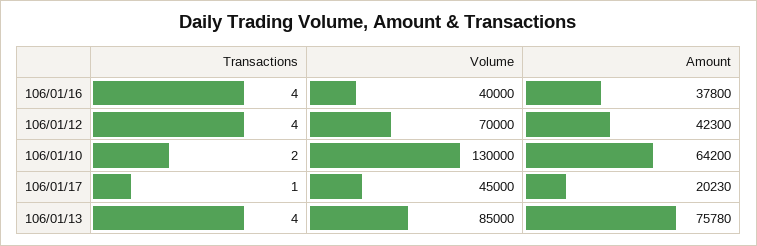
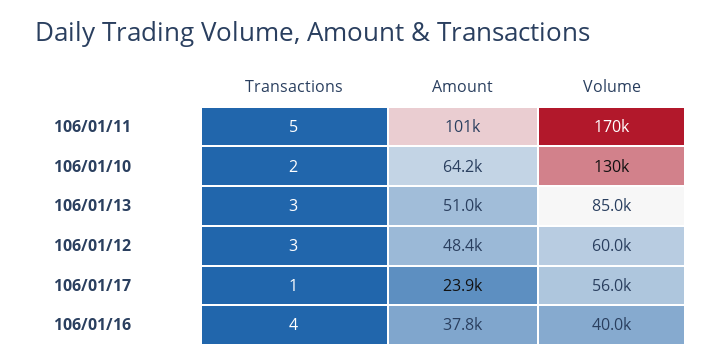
Transactions, 106/01/12: 4 -> 3
Volume, 106/01/12: 70000 -> 60000
Amount, 106/01/12: 42300 -> 48400
Volume, 106/01/17: 45000 -> 56000
Amount, 106/01/17: 20230 -> 23900
Transactions, 106/01/13: 4 -> 3
Amount, 106/01/13: 75780 -> 51000
Transactions, 106/01/11: none -> 5
Amount, 106/01/11: none -> 101000
Volume, 106/01/11: none -> 170000

